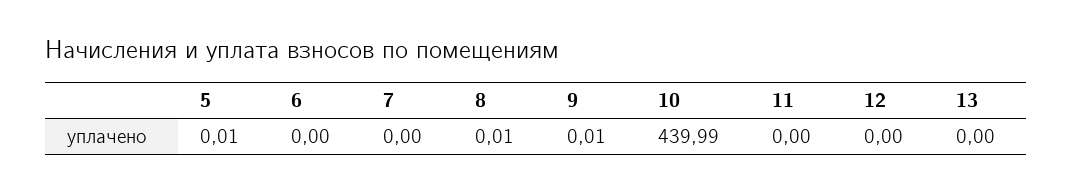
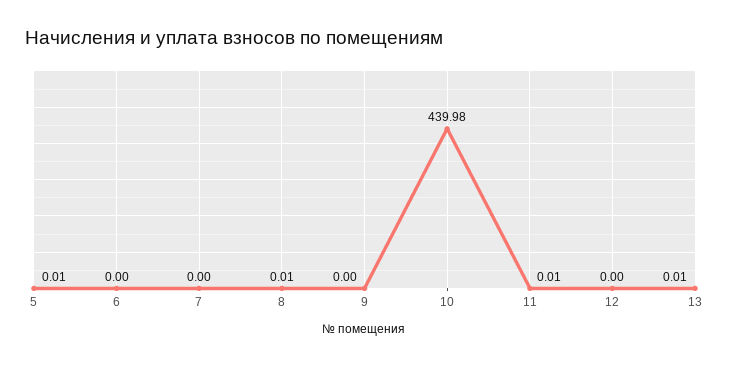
9: 0.01 -> 0
10: 439.99 -> 439.98
11: 0 -> 0.01
13: 0 -> 0.01

